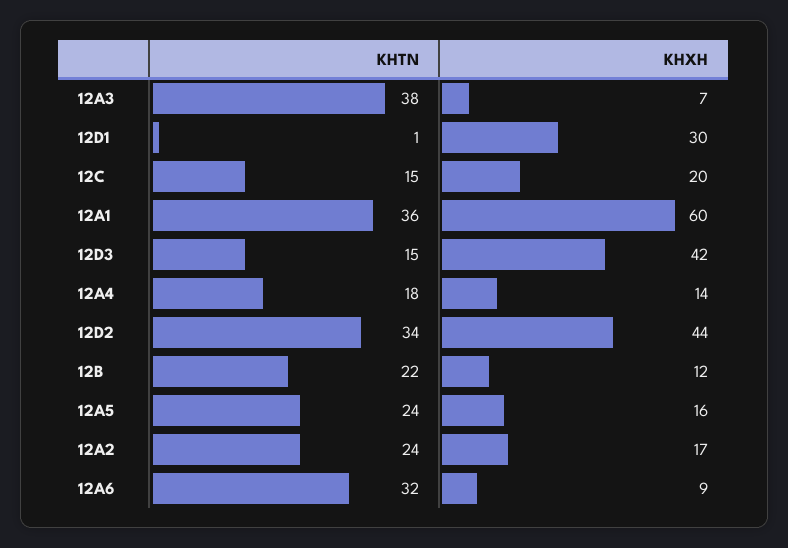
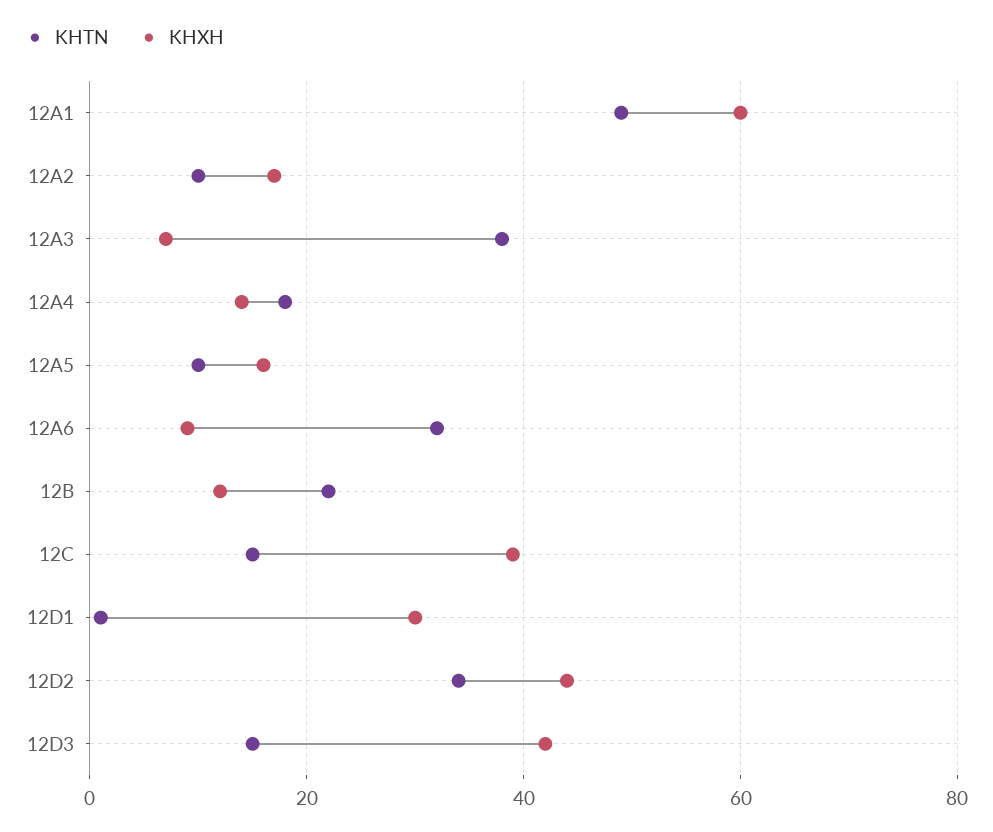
KHXH, 12C: 20 -> 40
KHTN, 12A1: 36 -> 50
KHTN, 12A5: 24 -> 10
KHTN, 12A2: 24 -> 10

